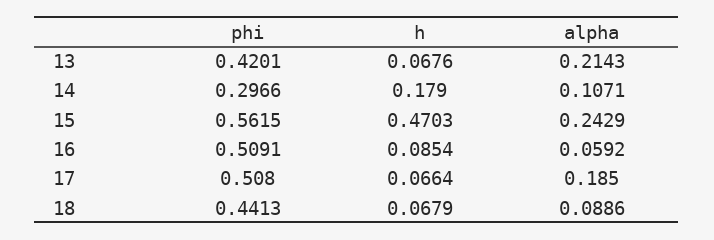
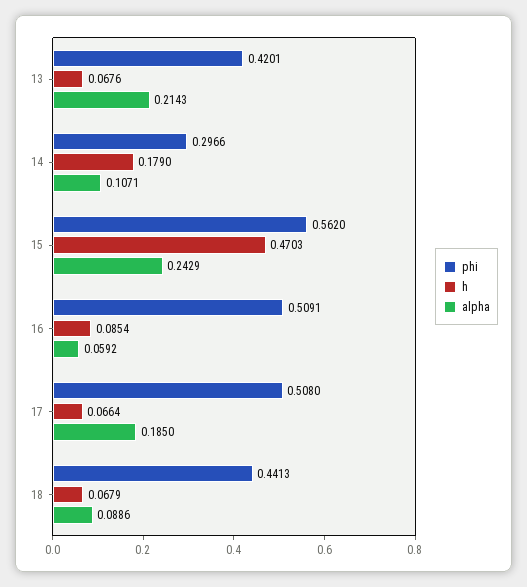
phi, 15: 0.5615 -> 0.562

